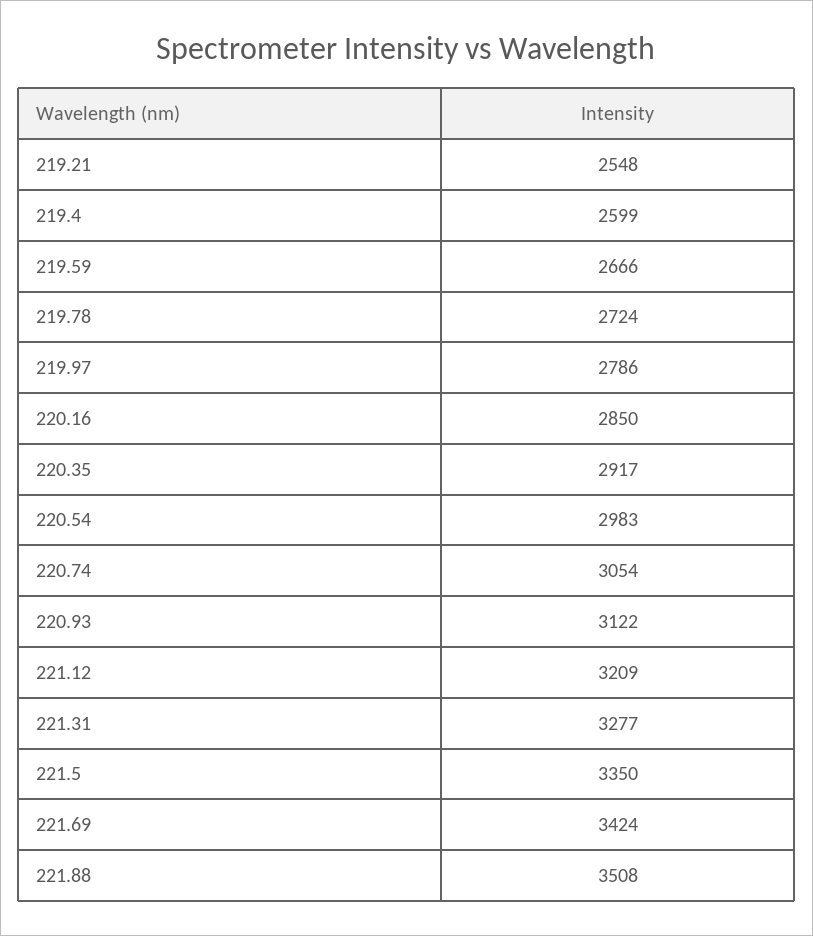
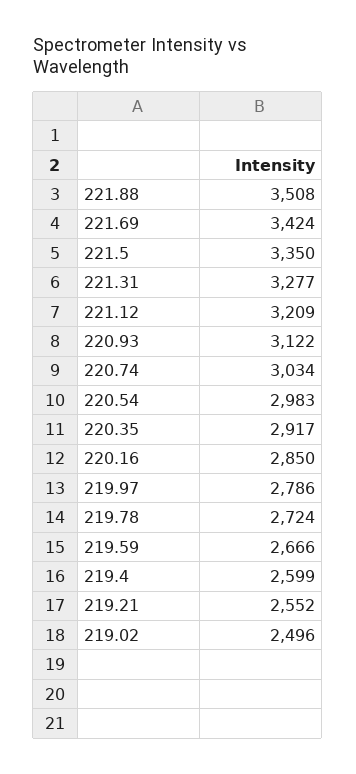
219.21: 2548 -> 2552
220.74: 3054 -> 3034
219.02: none -> 2496

